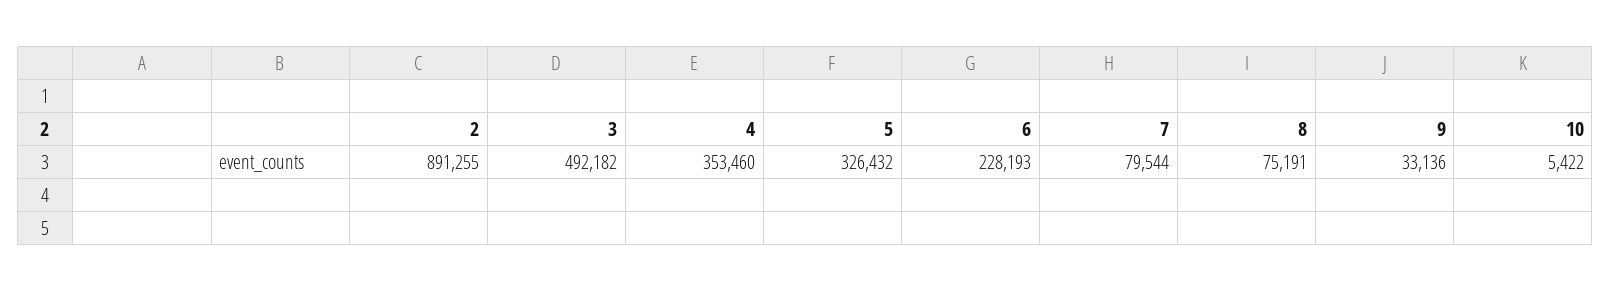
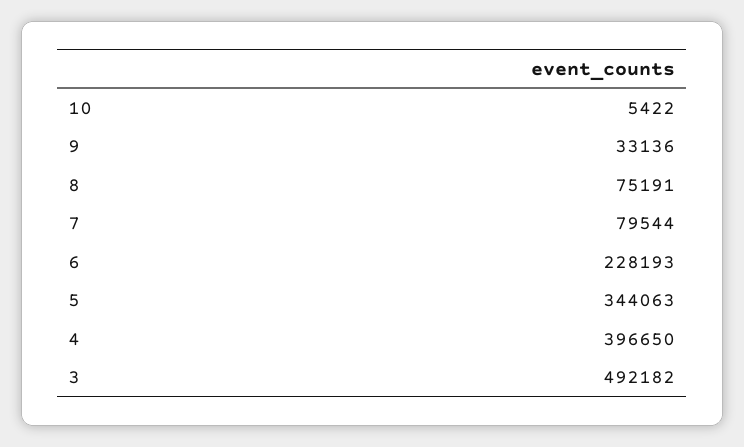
2: 891255 -> none
4: 353460 -> 396650
5: 326432 -> 344063

